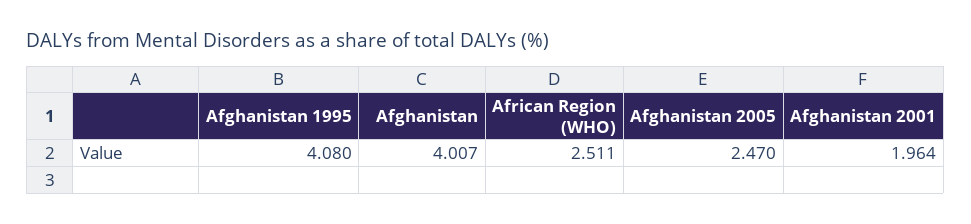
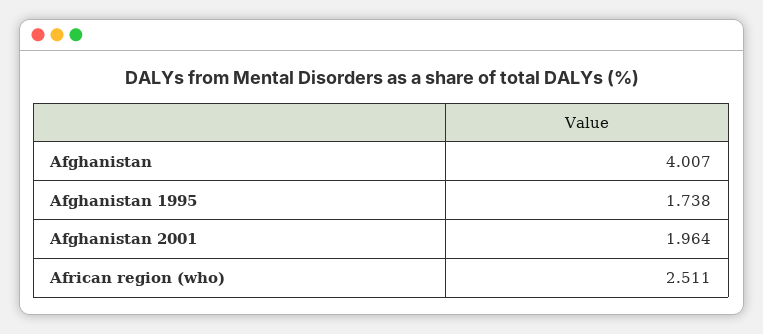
Afghanistan 1995: 4.08 -> 1.738
Afghanistan 2005: 2.47 -> none

